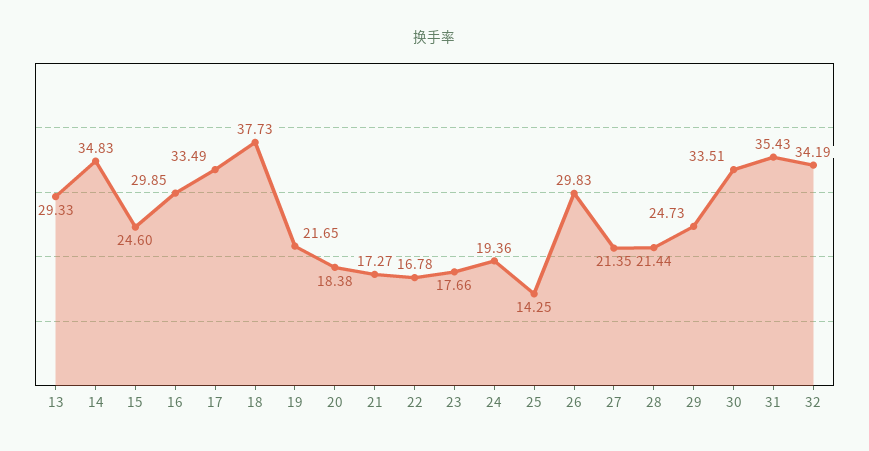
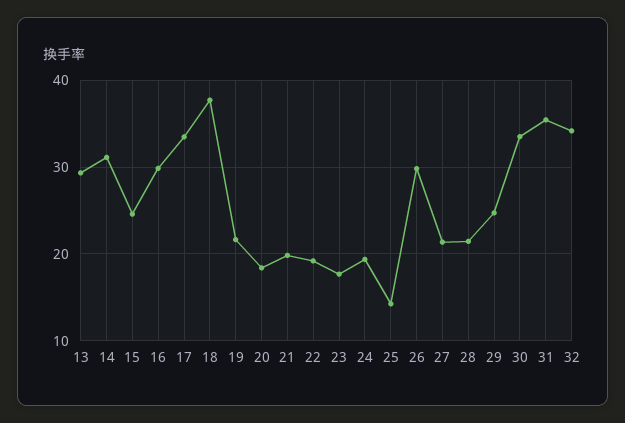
14: 34.83 -> 31
21: 17.27 -> 20
22: 16.78 -> 19

